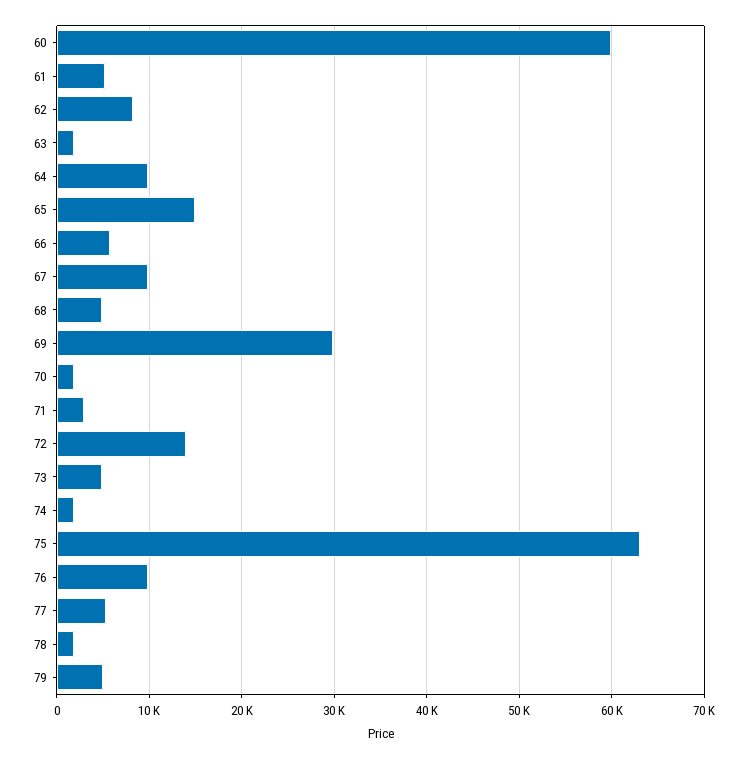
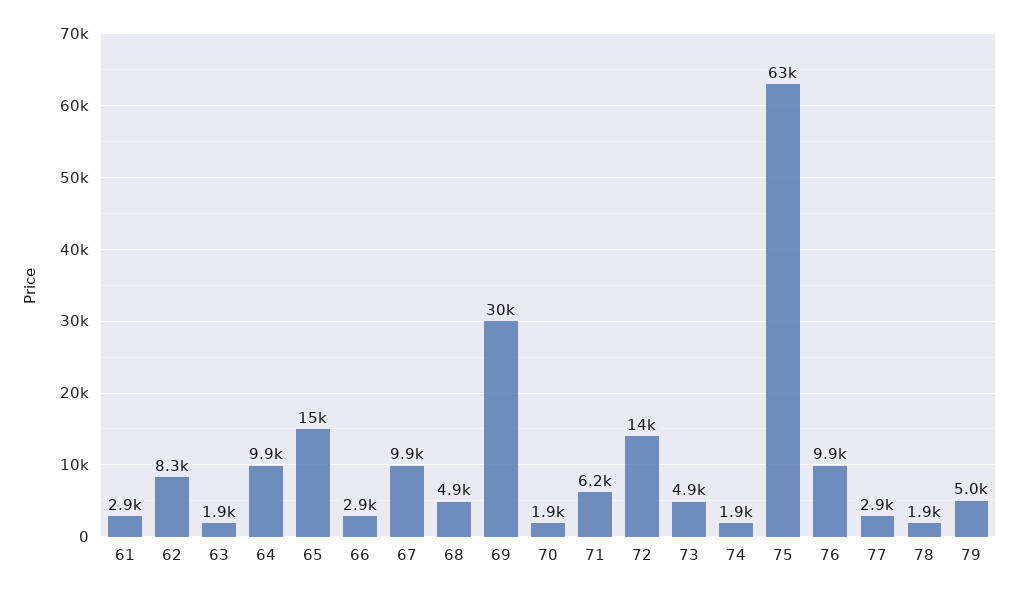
60: 60000 -> none
61: 5000 -> 2900
66: 6000 -> 2900
71: 3000 -> 6200
77: 5000 -> 2900

